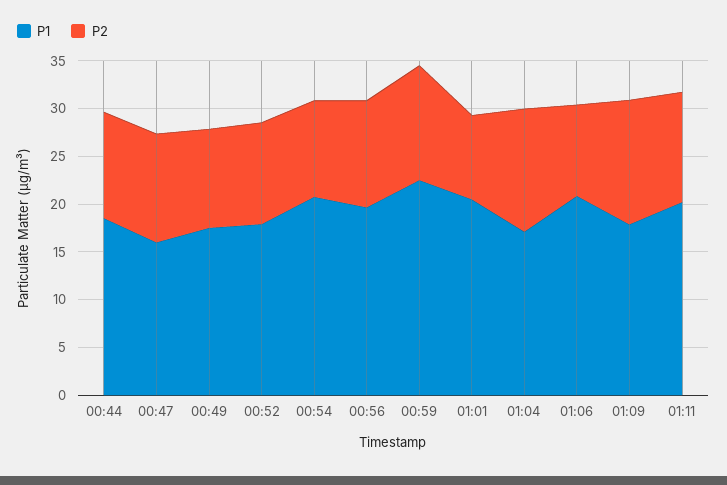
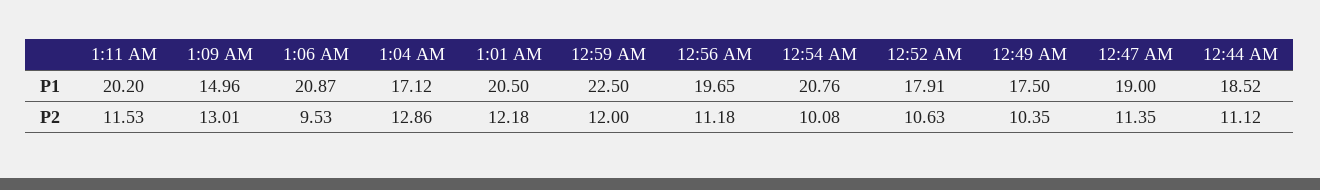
P1, 00:47: 16 -> 19
P2, 01:01: 9 -> 12.18
P1, 01:09: 18 -> 14.96

